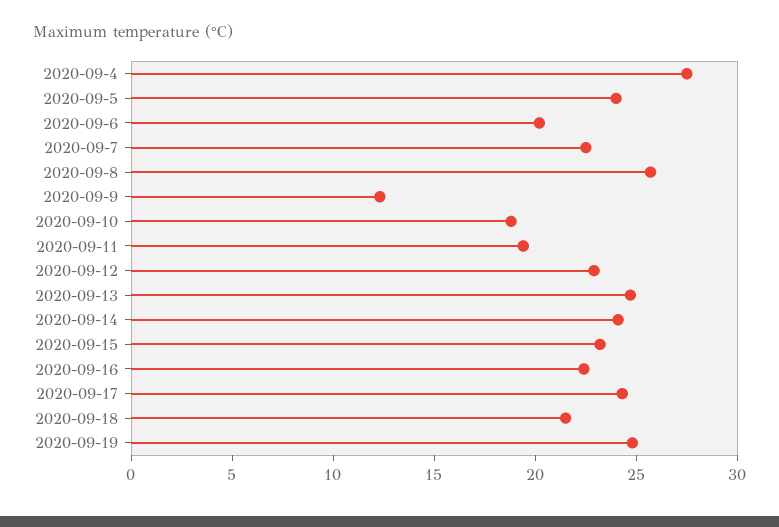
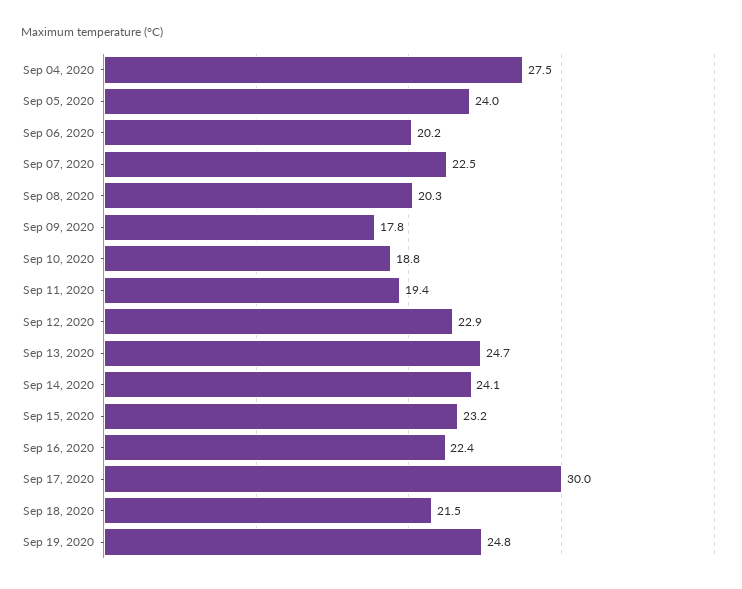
2020-09-8: 26 -> 20.3
2020-09-9: 12 -> 17.8
2020-09-17: 24 -> 30

